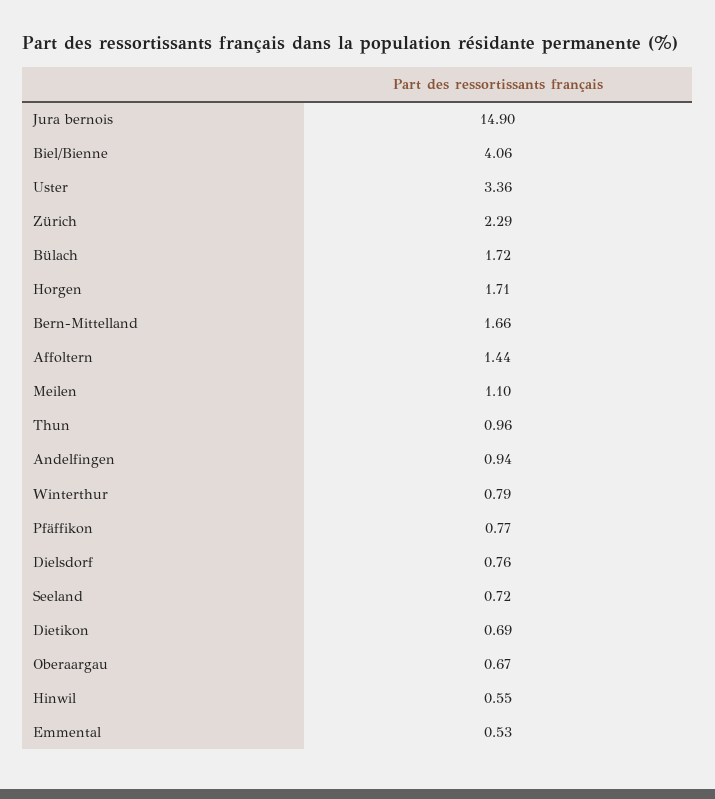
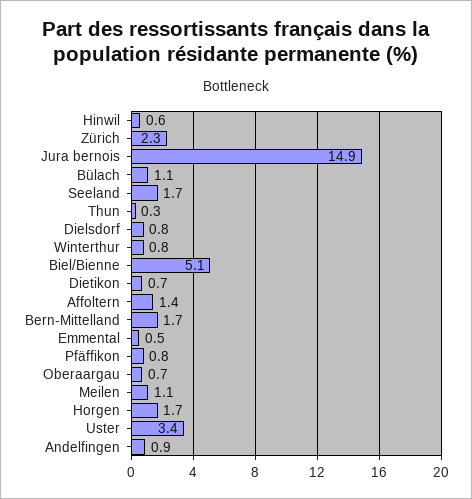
Biel/Bienne: 4.06 -> 5.1
Bülach: 1.72 -> 1.1
Thun: 0.96 -> 0.3
Seeland: 0.72 -> 1.7

